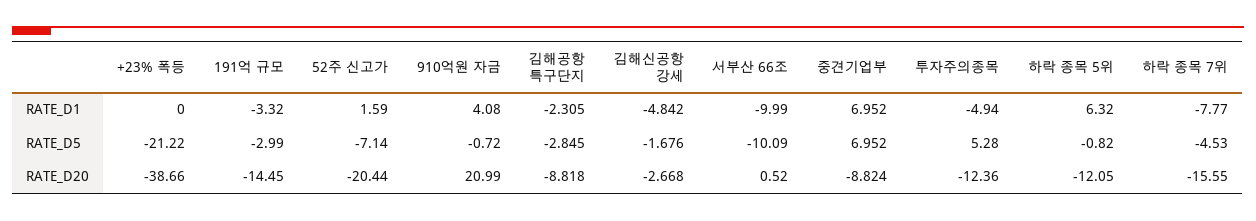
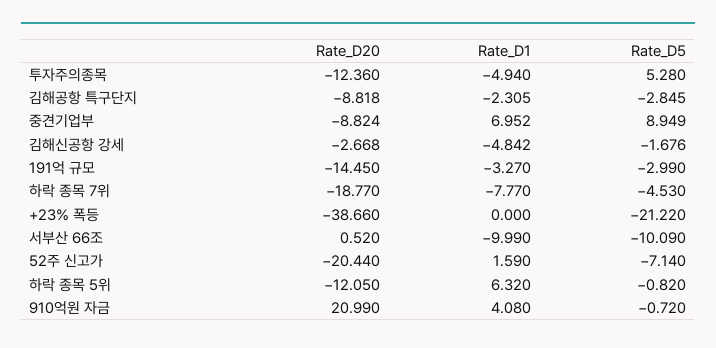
191억 규모, RATE_D1: -3.32 -> -3.27
중견기업부, RATE_D5: 6.952 -> 8.949
하락 종목 7위, RATE_D20: -15.55 -> -18.77

